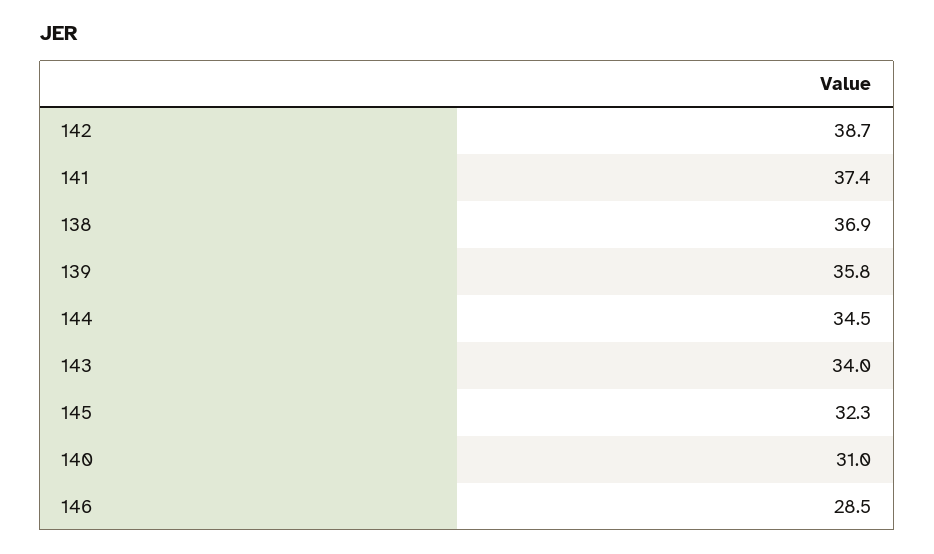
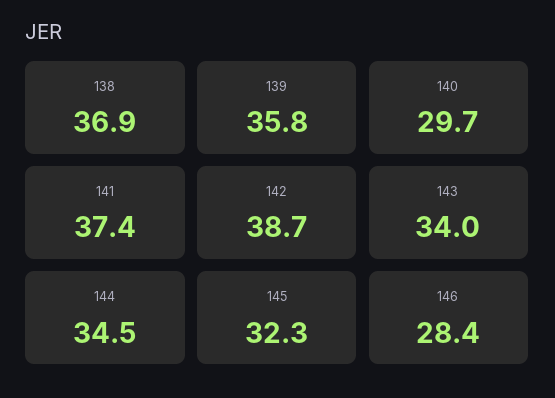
140: 31 -> 29.7
146: 28.5 -> 28.4

